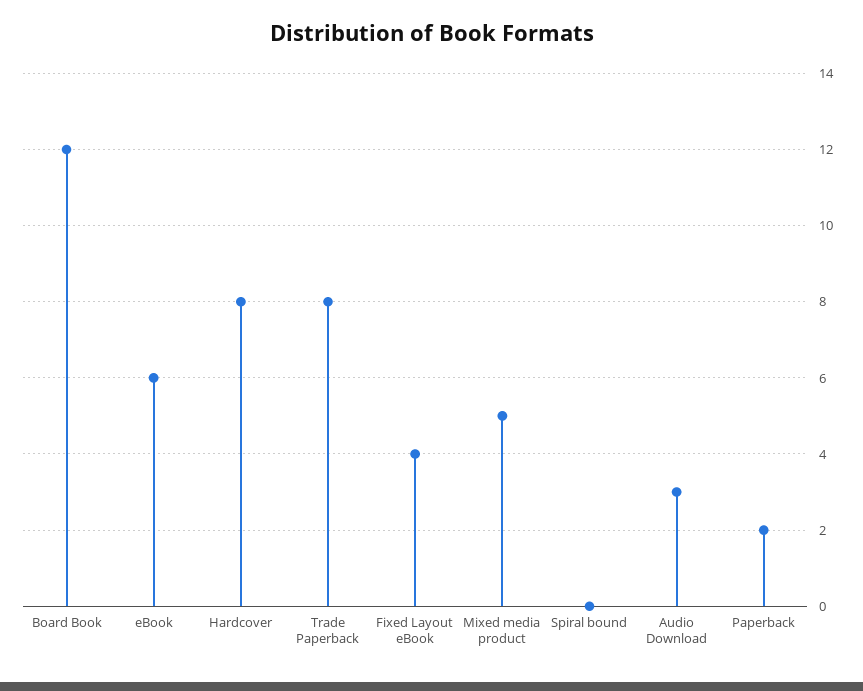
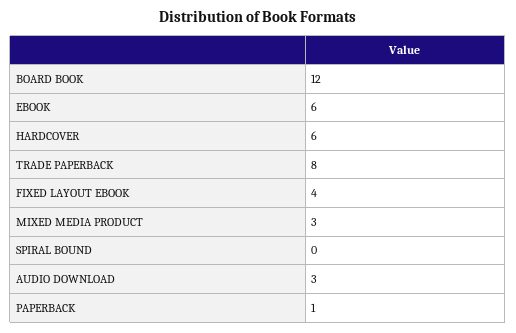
Hardcover: 8 -> 6
Mixed media product: 5 -> 3
Paperback: 2 -> 1

